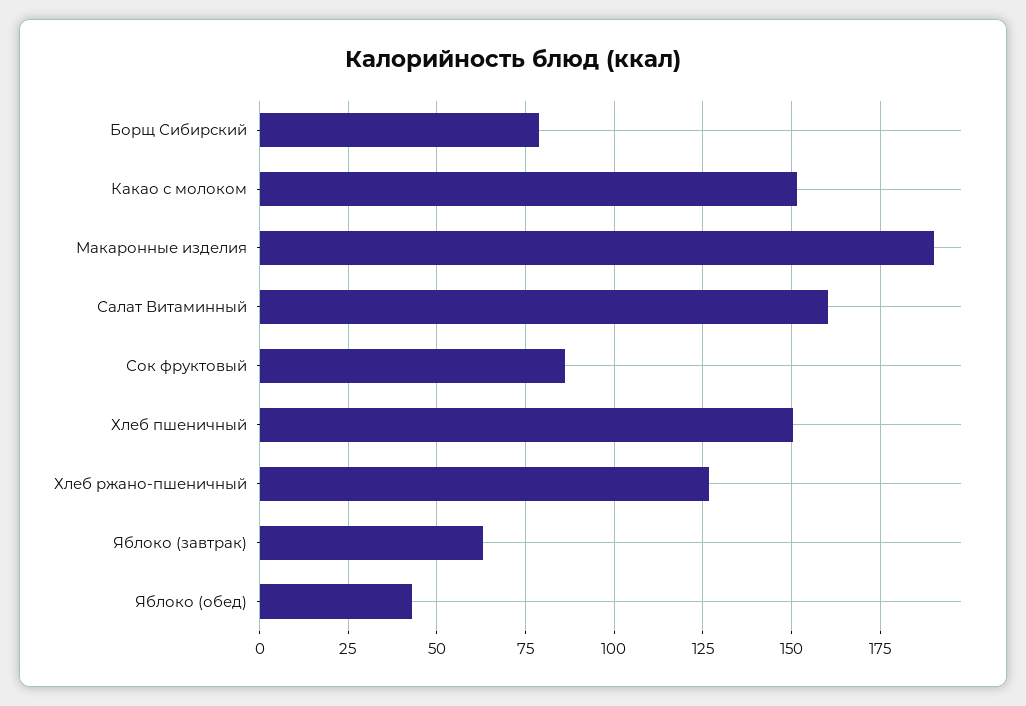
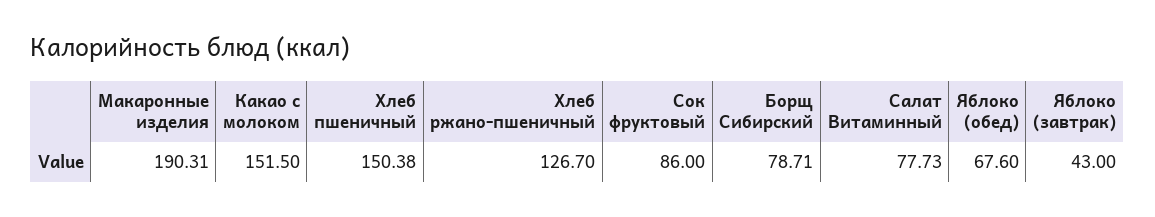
Салат Витаминный: 160 -> 77.73
Яблоко (завтрак): 62.5 -> 43
Яблоко (обед): 42.5 -> 67.6

